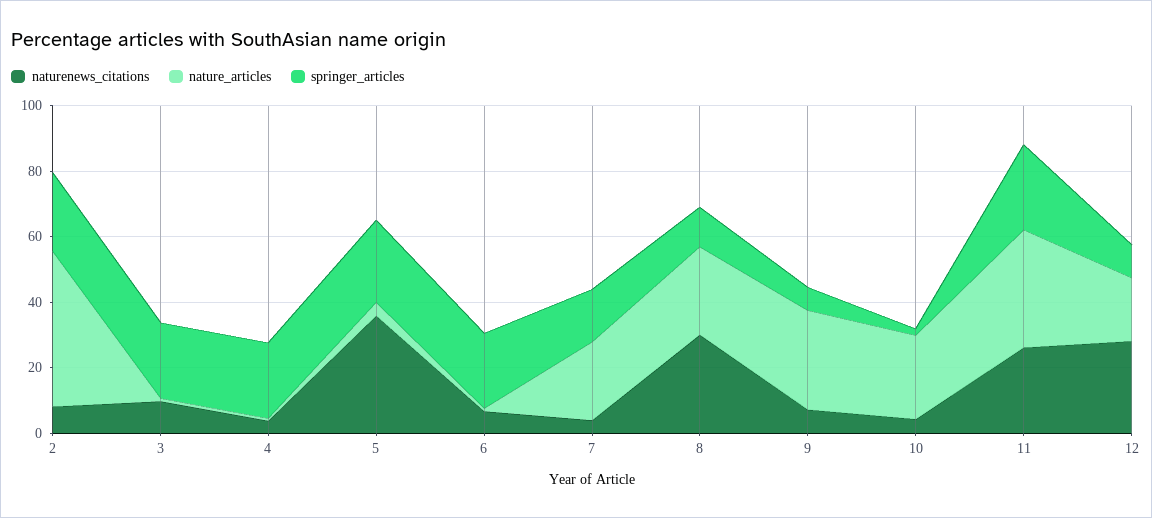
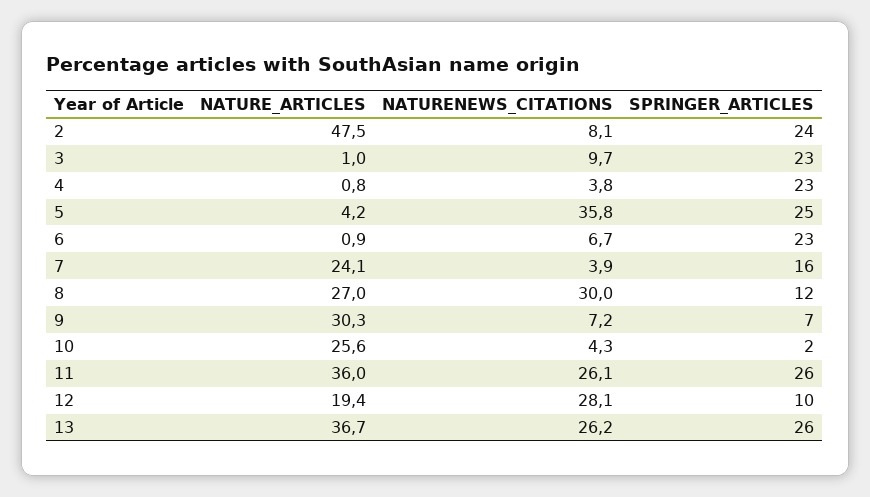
nature_articles, 13: none -> 36.7
naturenews_citations, 13: none -> 26.2
springer_articles, 13: none -> 26

